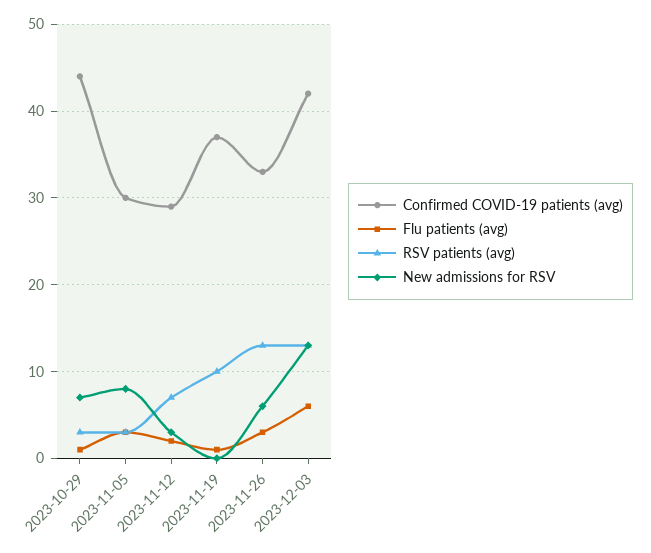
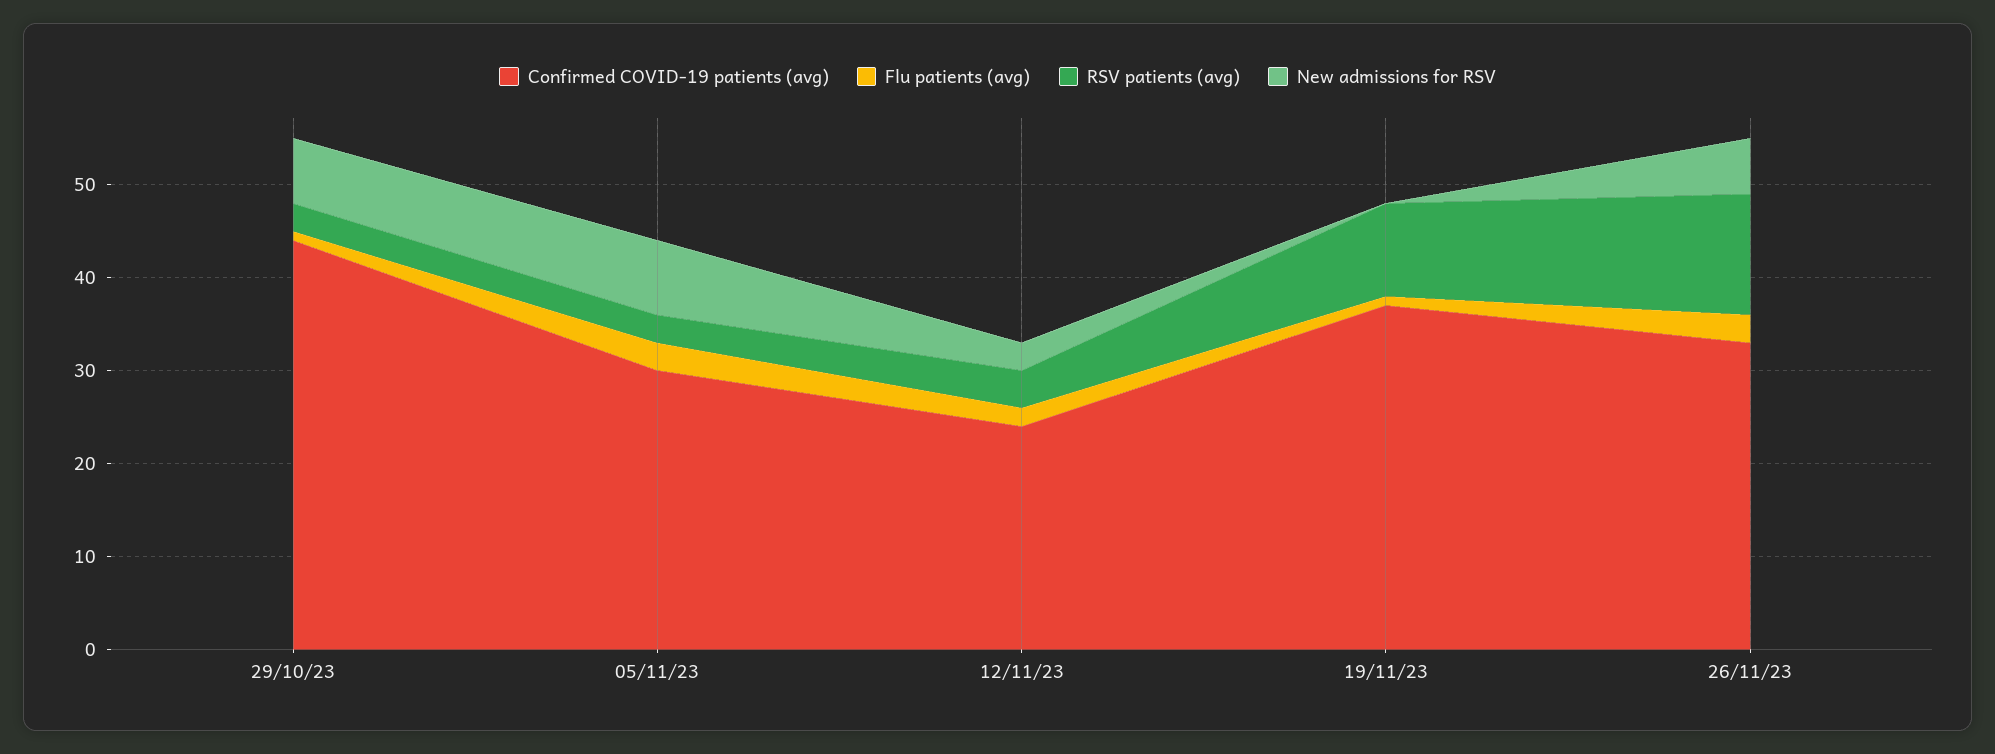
Confirmed COVID-19 patients (avg), 2023-11-12: 29 -> 24
RSV patients (avg), 2023-11-12: 7 -> 4
Confirmed COVID-19 patients (avg), 2023-12-03: 42 -> none
Flu patients (avg), 2023-12-03: 6 -> none
RSV patients (avg), 2023-12-03: 13 -> none
New admissions for RSV, 2023-12-03: 13 -> none

